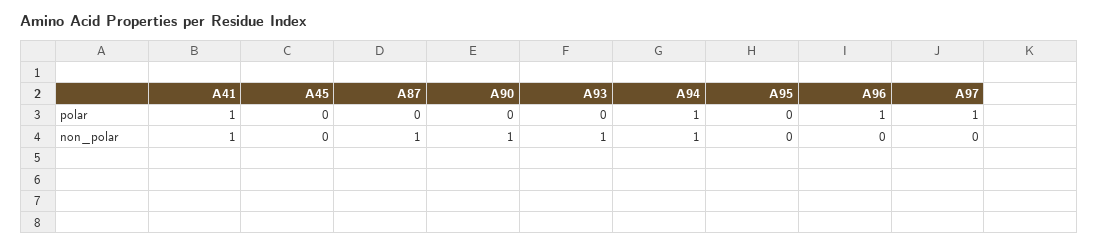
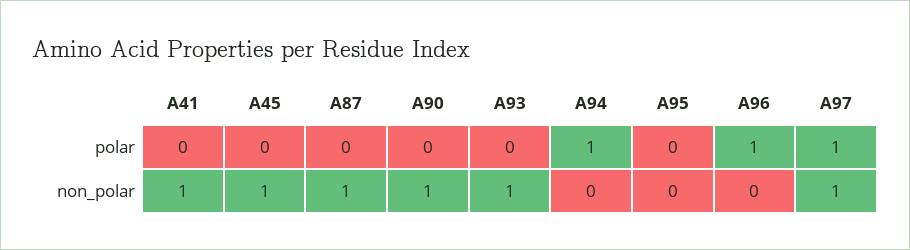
A41, polar: 1 -> 0
A45, non_polar: 0 -> 1
A94, non_polar: 1 -> 0
A97, non_polar: 0 -> 1

